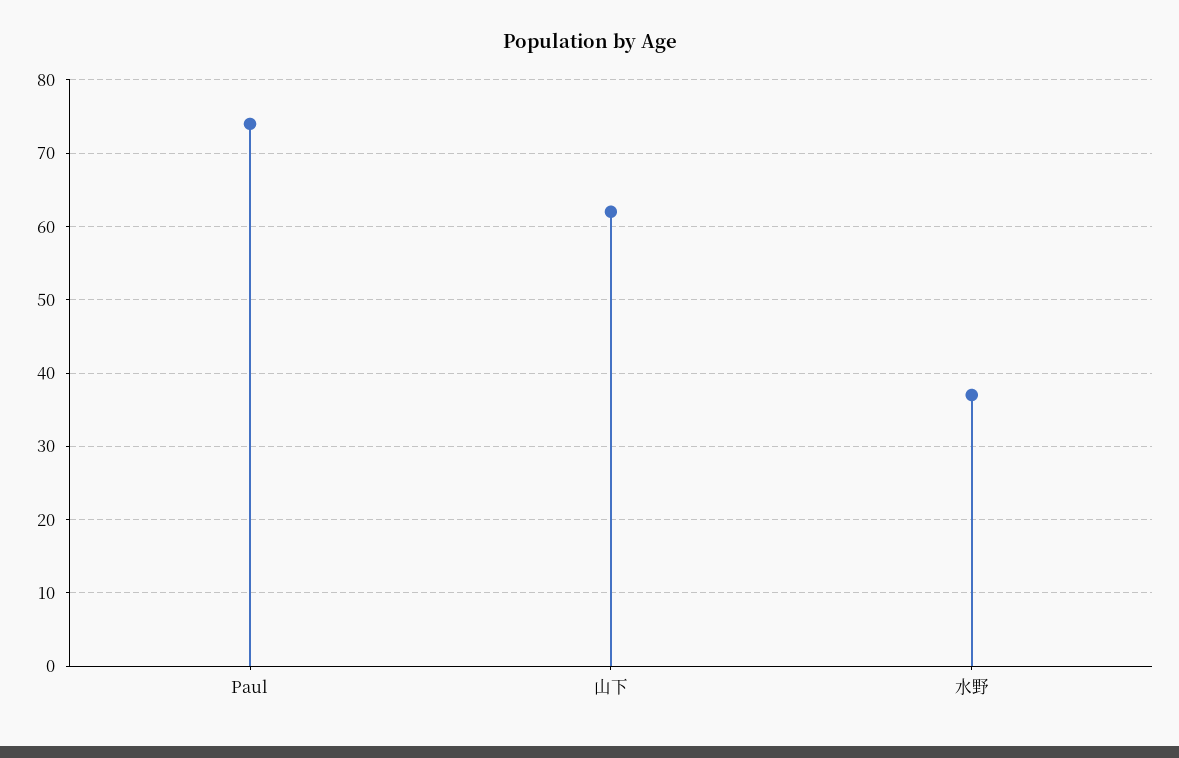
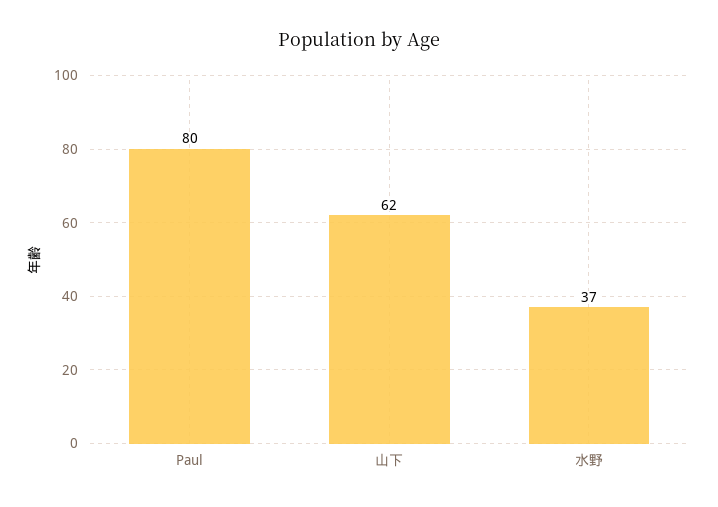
Paul: 74 -> 80

